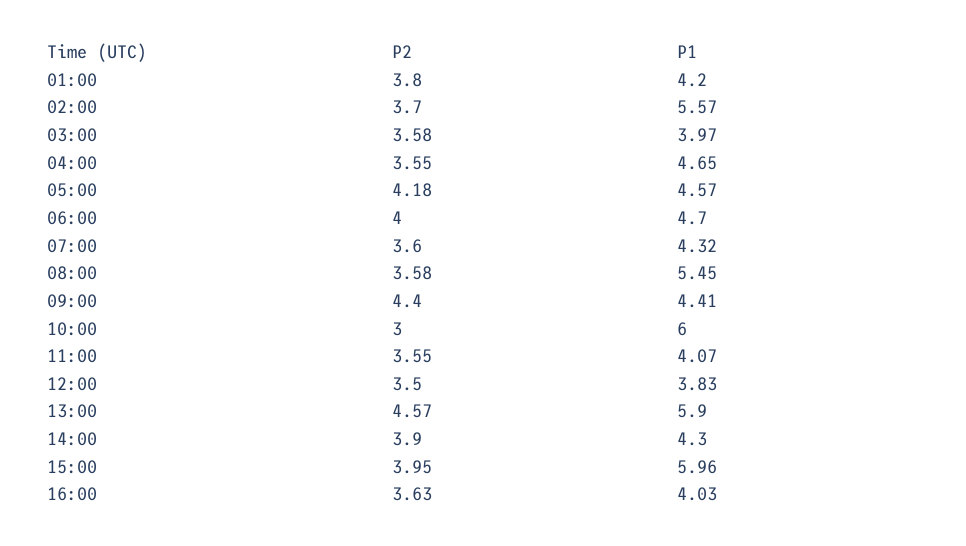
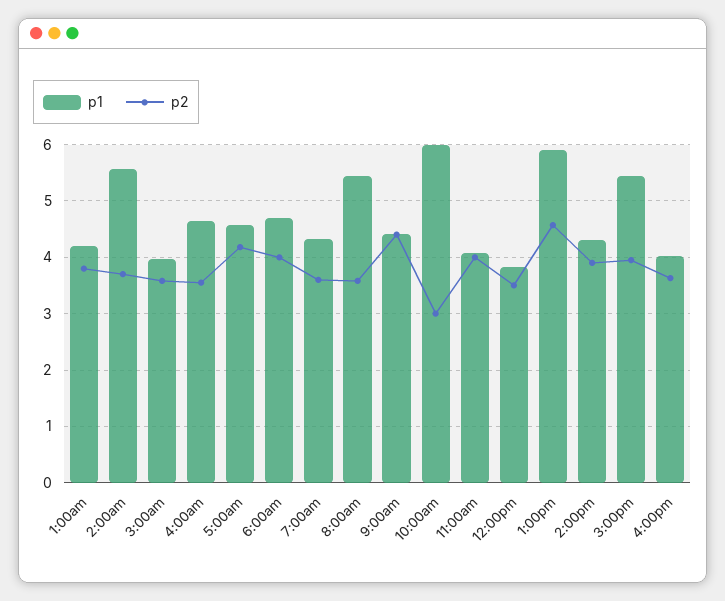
P2, 11:00: 3.55 -> 4
P1, 15:00: 5.96 -> 5.4

